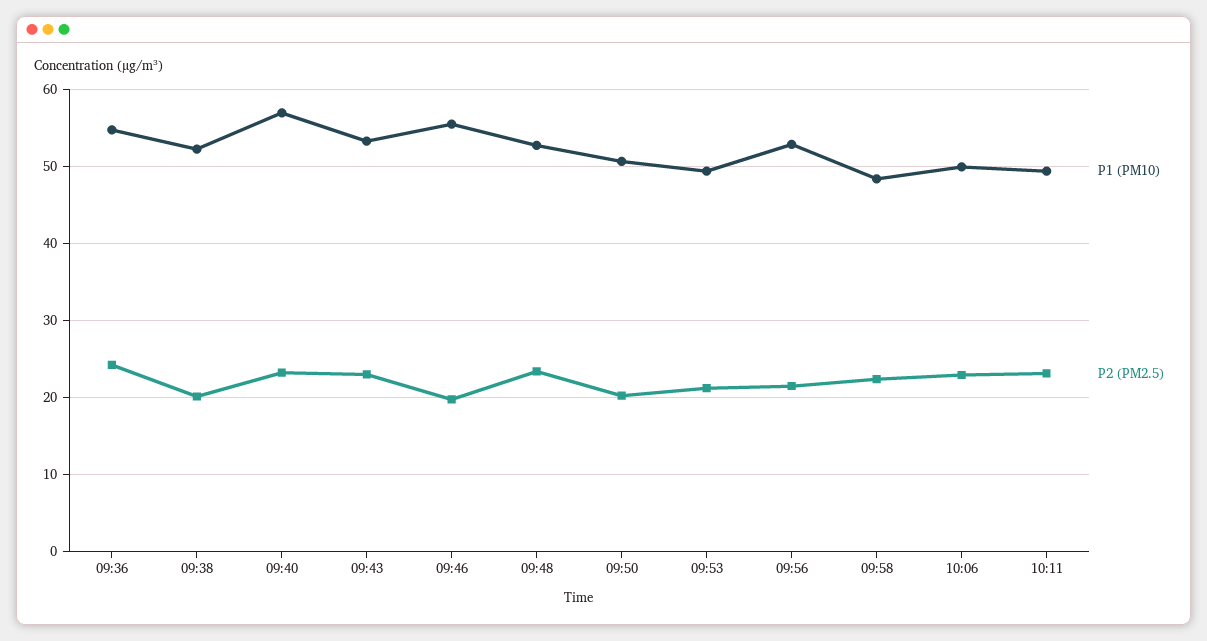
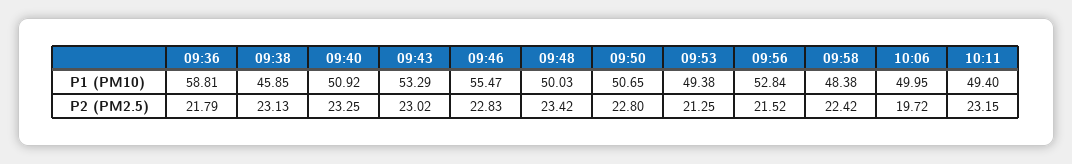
P1 (PM10), 09:36: 55 -> 58.81
P2 (PM2.5), 09:36: 24 -> 21.79
P1 (PM10), 09:38: 52 -> 45.85
P2 (PM2.5), 09:38: 20 -> 23.13
P1 (PM10), 09:40: 57 -> 50.92
P2 (PM2.5), 09:46: 20 -> 22.83
P1 (PM10), 09:48: 53 -> 50.03
P2 (PM2.5), 09:50: 20 -> 22.8
P2 (PM2.5), 10:06: 23 -> 19.72

